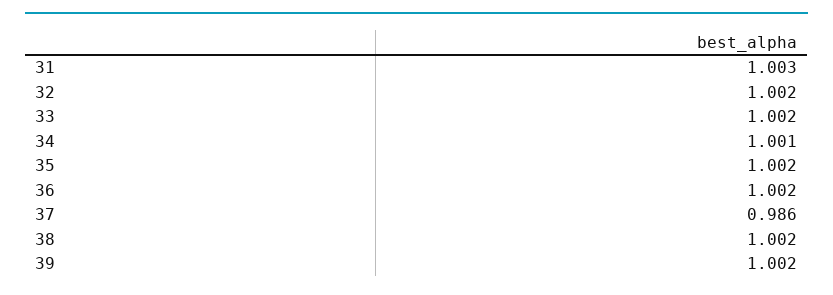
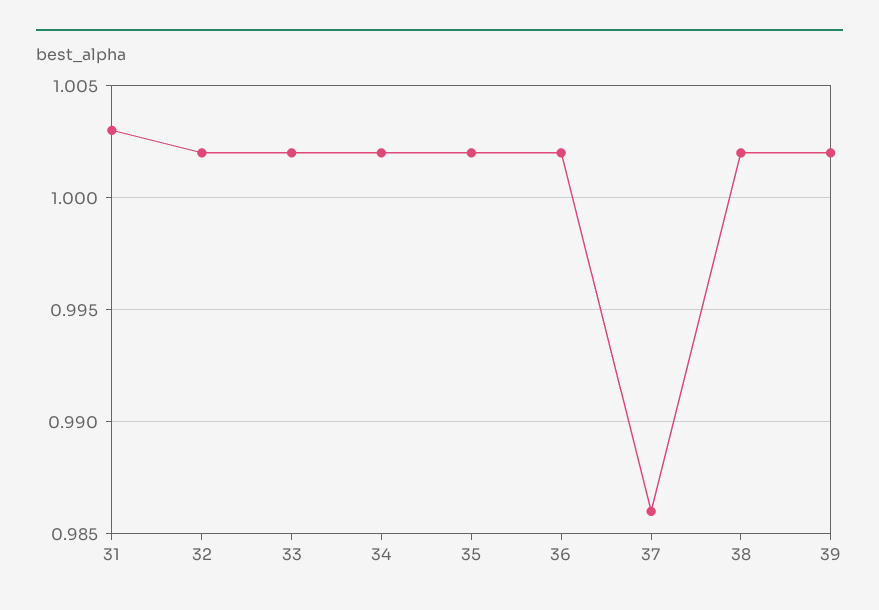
34: 1.001 -> 1.002

